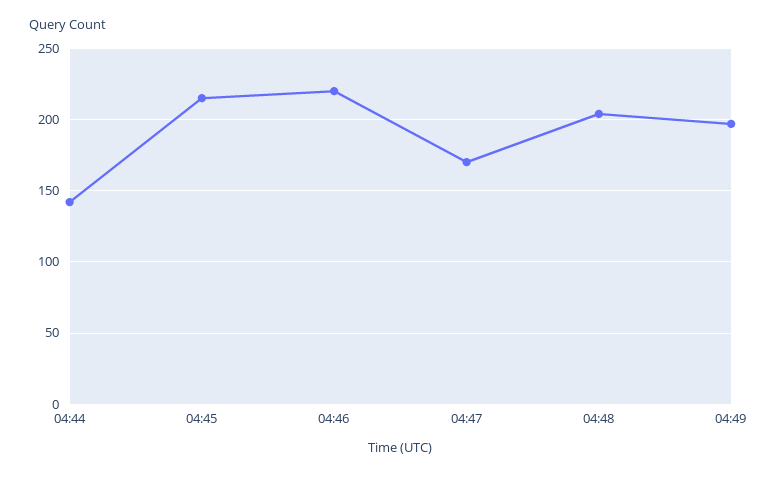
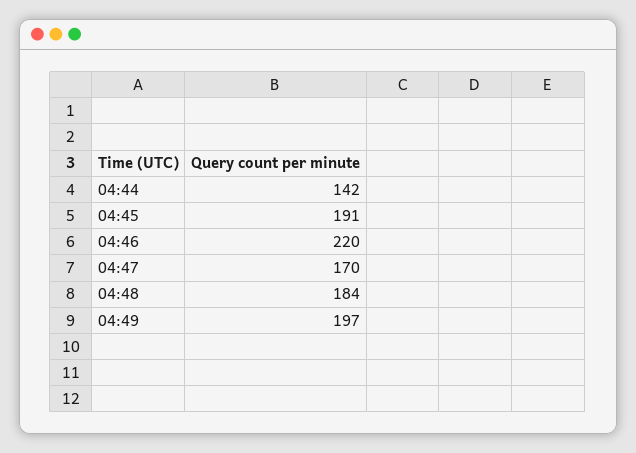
04:45: 215 -> 191
04:48: 205 -> 184

